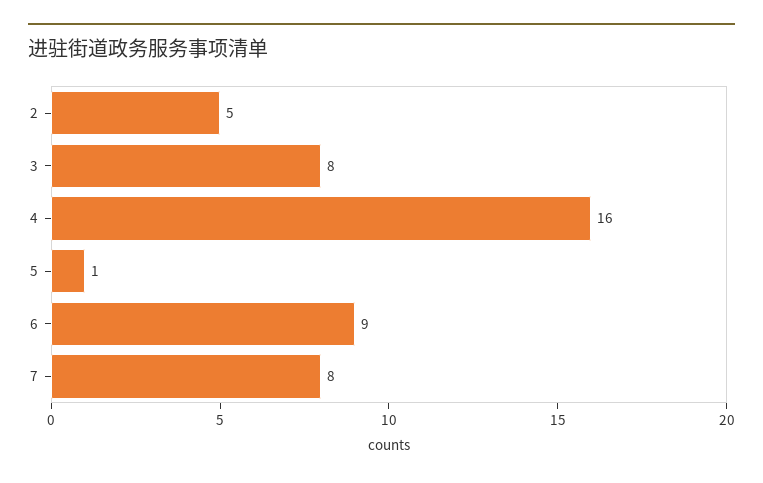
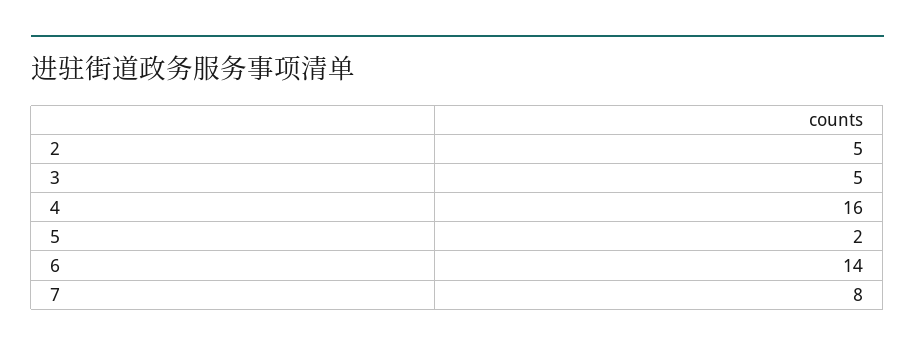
3: 8 -> 5
5: 1 -> 2
6: 9 -> 14

